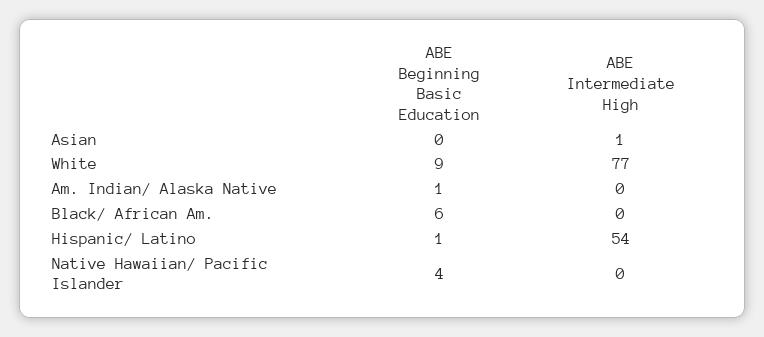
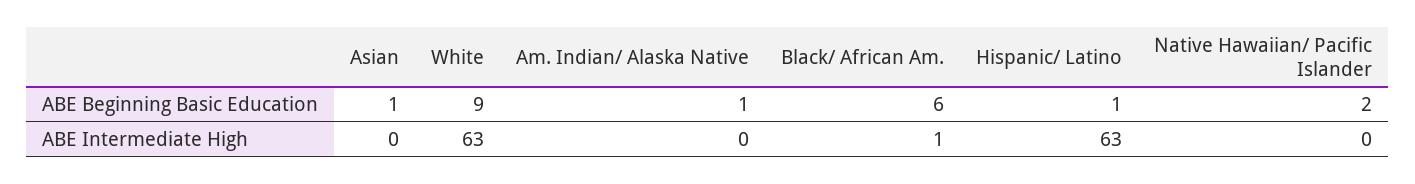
ABE Beginning Basic Education, Asian: 0 -> 1
ABE Intermediate High, Asian: 1 -> 0
ABE Intermediate High, White: 77 -> 63
ABE Intermediate High, Black/ African Am.: 0 -> 1
ABE Intermediate High, Hispanic/ Latino: 54 -> 63
ABE Beginning Basic Education, Native Hawaiian/ Pacific Islander: 4 -> 2

